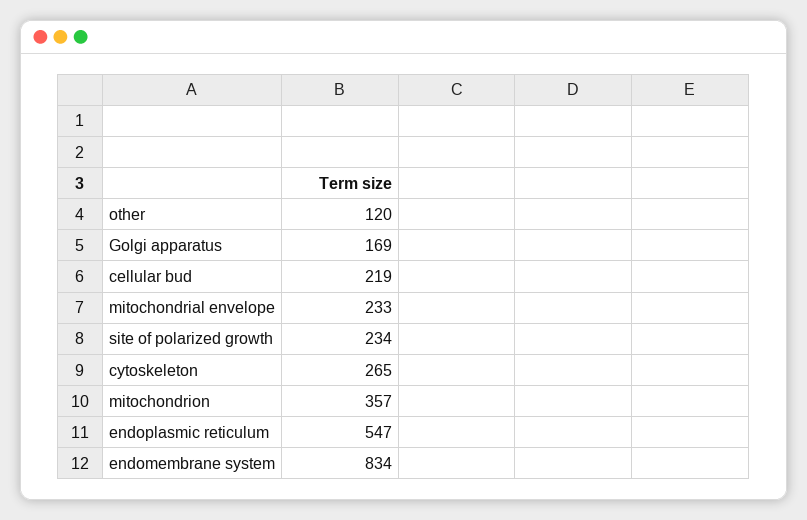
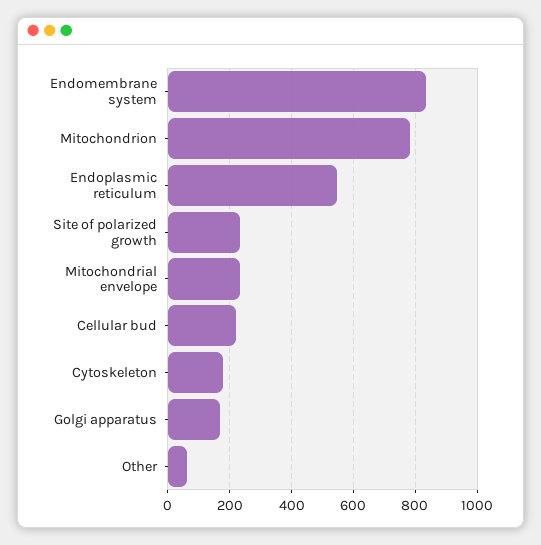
other: 120 -> 60
cytoskeleton: 265 -> 180
mitochondrion: 357 -> 780

